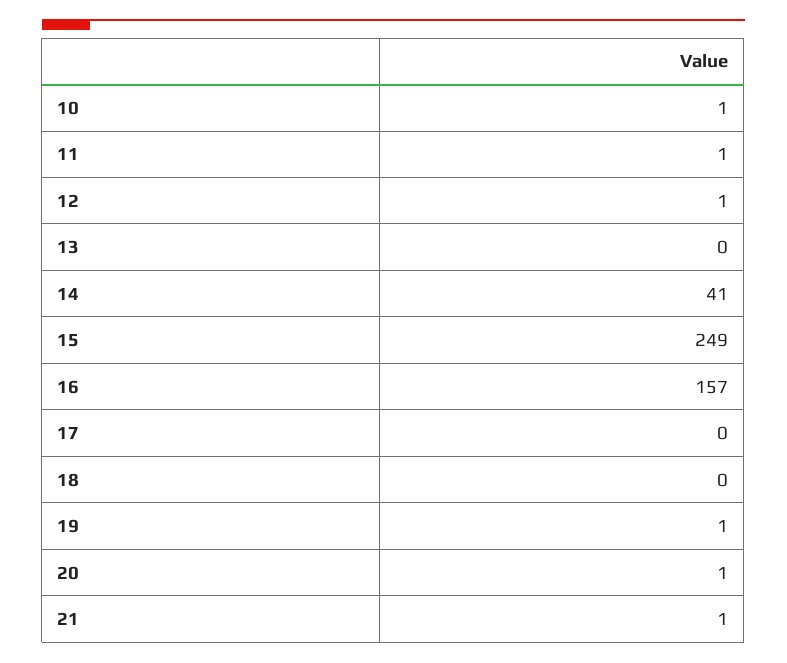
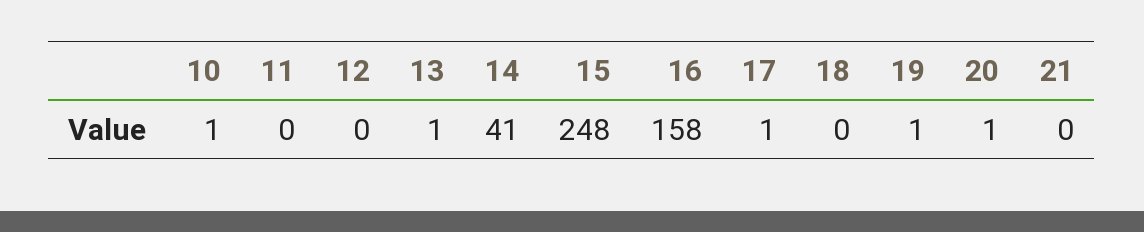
11: 1 -> 0
12: 1 -> 0
13: 0 -> 1
15: 249 -> 248
16: 157 -> 158
17: 0 -> 1
21: 1 -> 0

